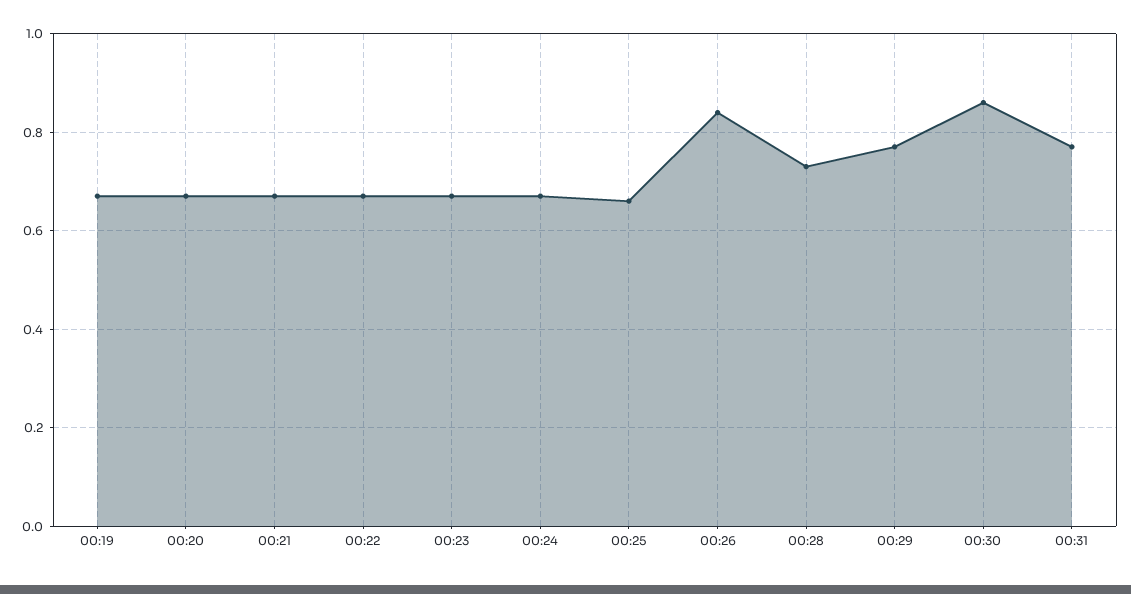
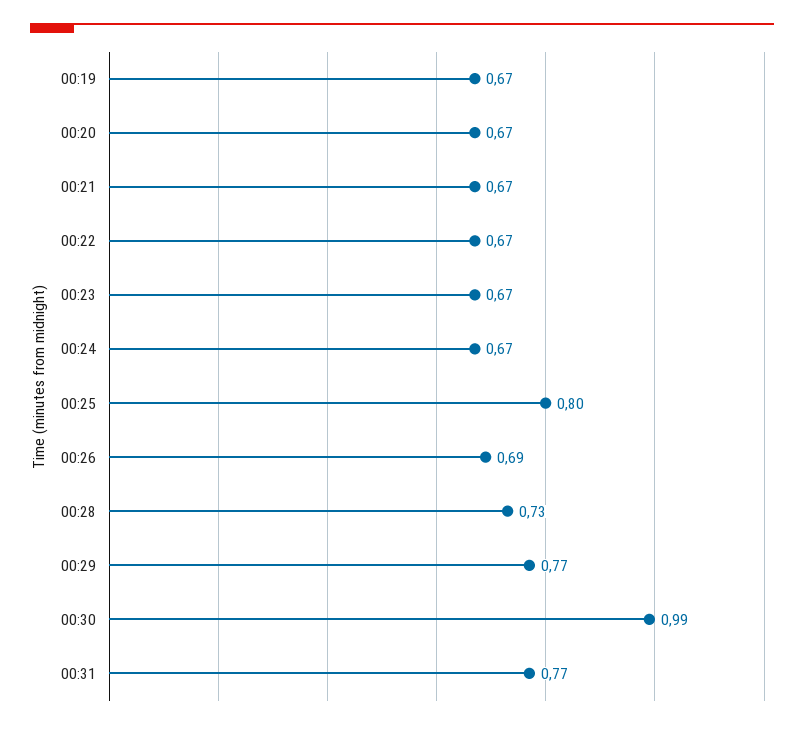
00:25: 0.65 -> 0.8
00:26: 0.85 -> 0.69
00:30: 0.85 -> 0.99

